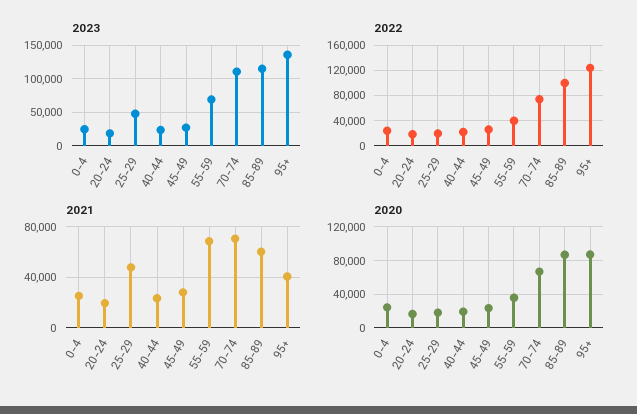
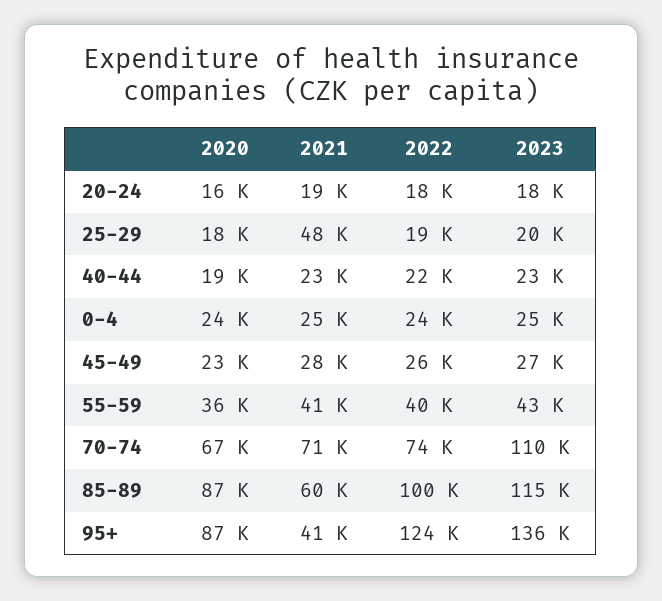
2023, 25-29: 50000 -> 20000
2023, 55-59: 70000 -> 43000
2021, 55-59: 70000 -> 41000

